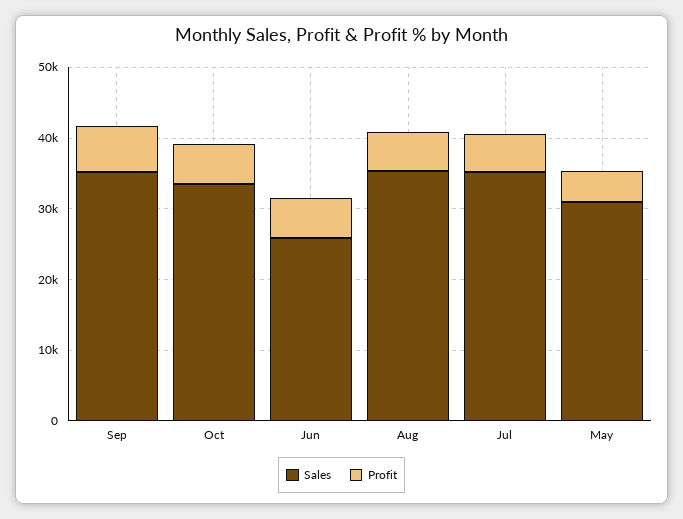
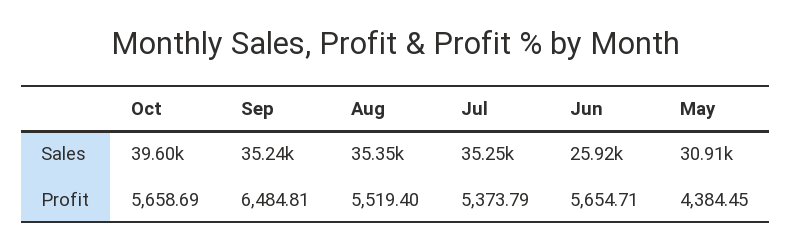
Sales, Oct: 34000 -> 39600

